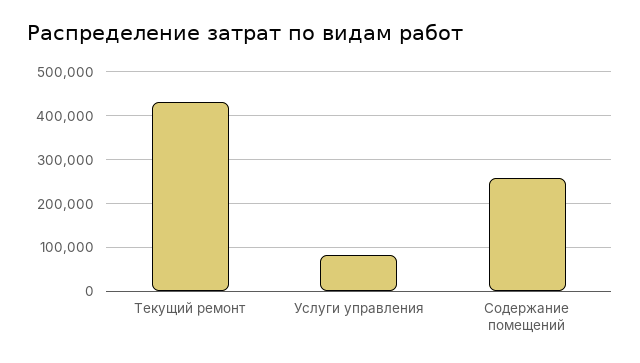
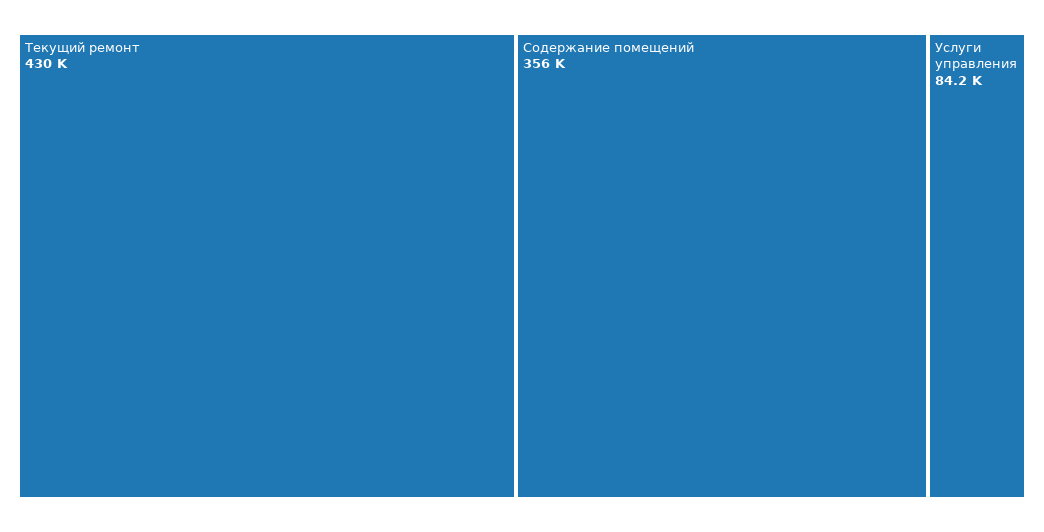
Содержание помещений: 260000 -> 356000

